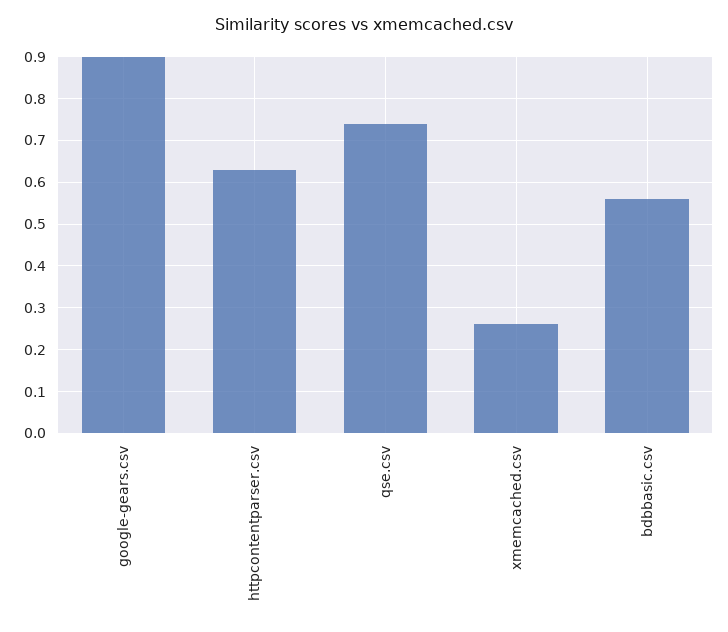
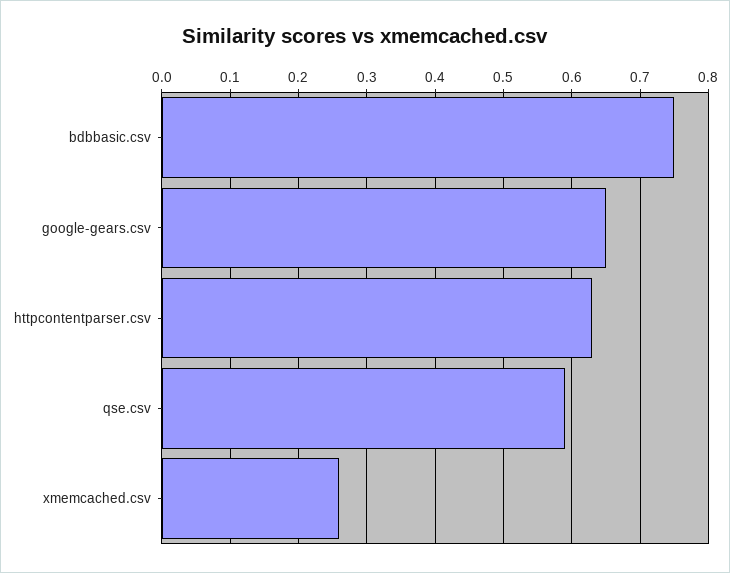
google-gears.csv: 0.9 -> 0.65
qse.csv: 0.75 -> 0.59
bdbbasic.csv: 0.55 -> 0.75

